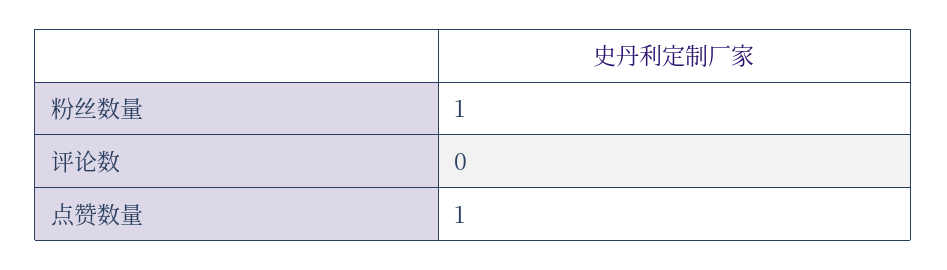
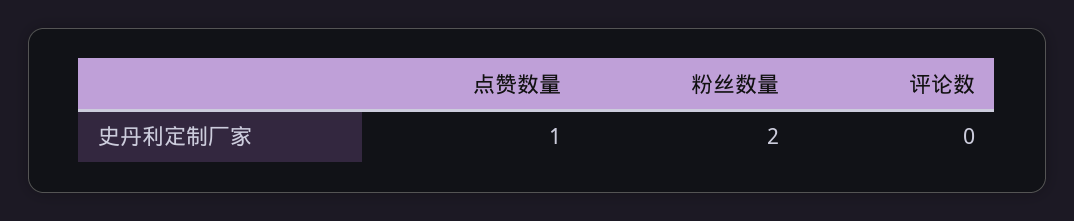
粉丝数量: 1 -> 2

